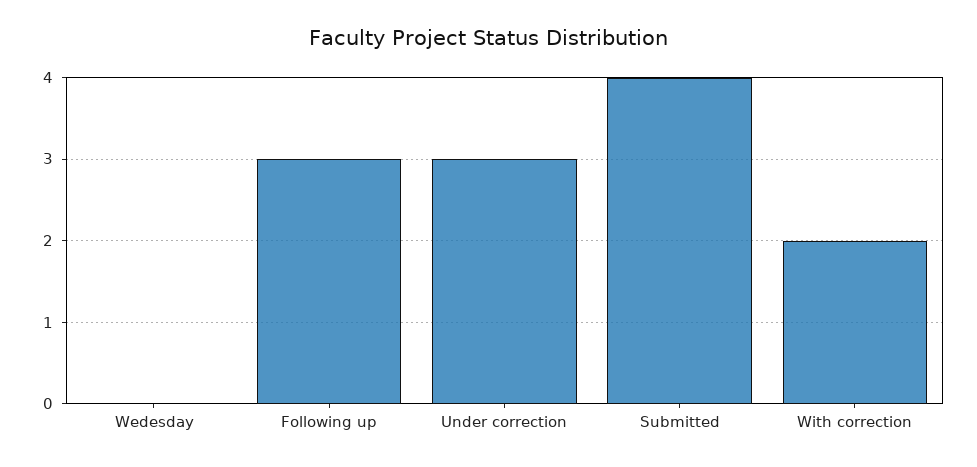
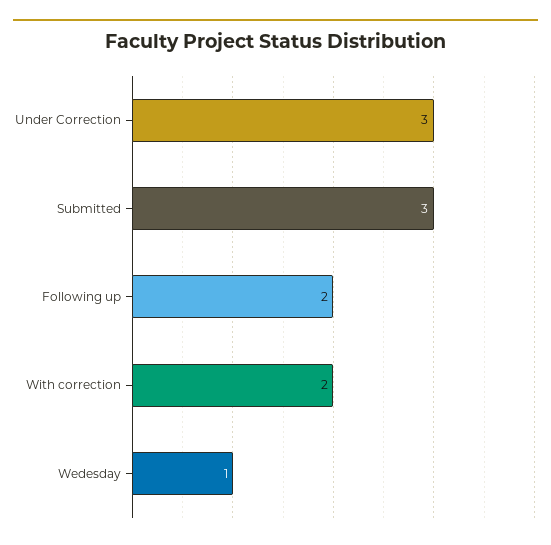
Wedesday: 0 -> 1
Following up: 3 -> 2
Submitted: 4 -> 3

